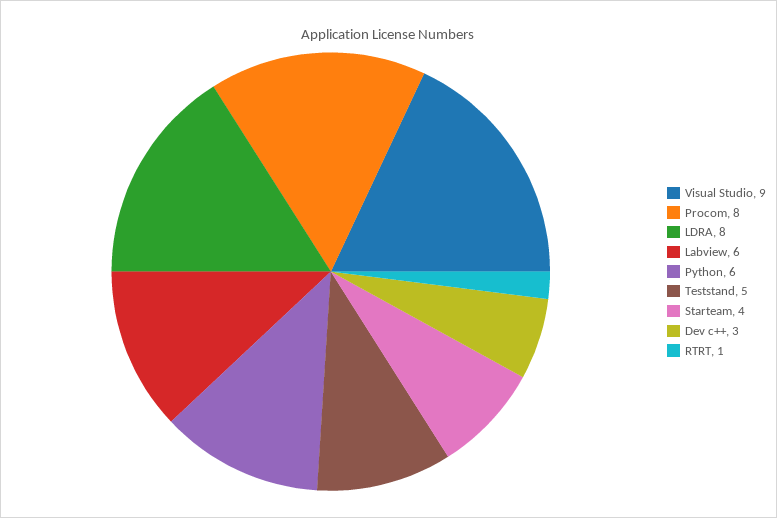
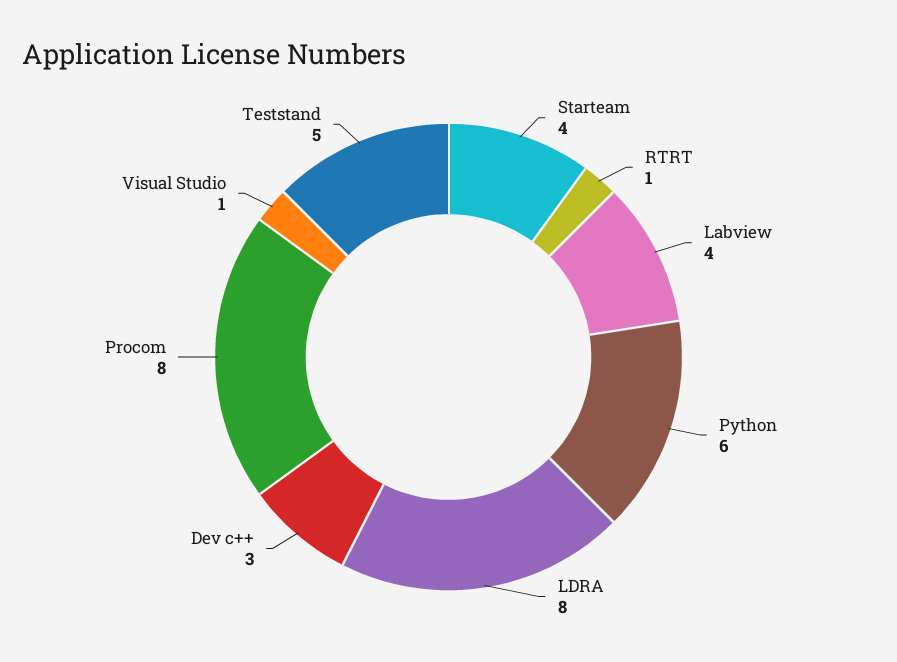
Visual Studio: 9 -> 1
Labview: 6 -> 4

